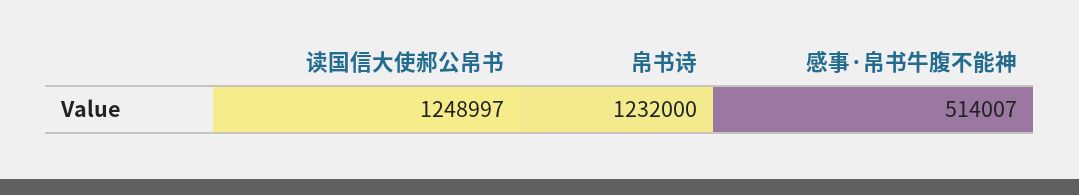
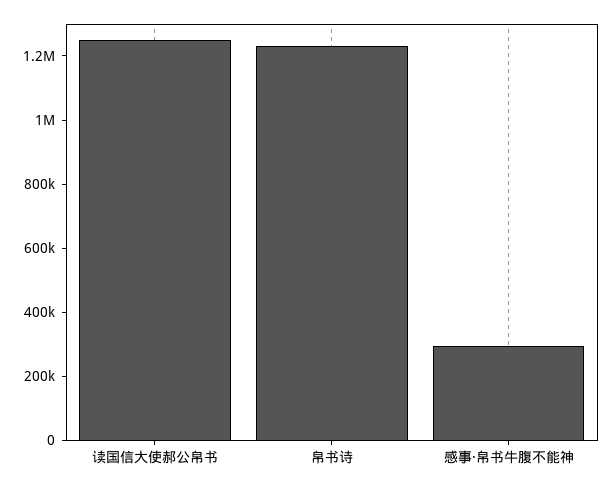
感事·帛书牛腹不能神: 514007 -> 300000

